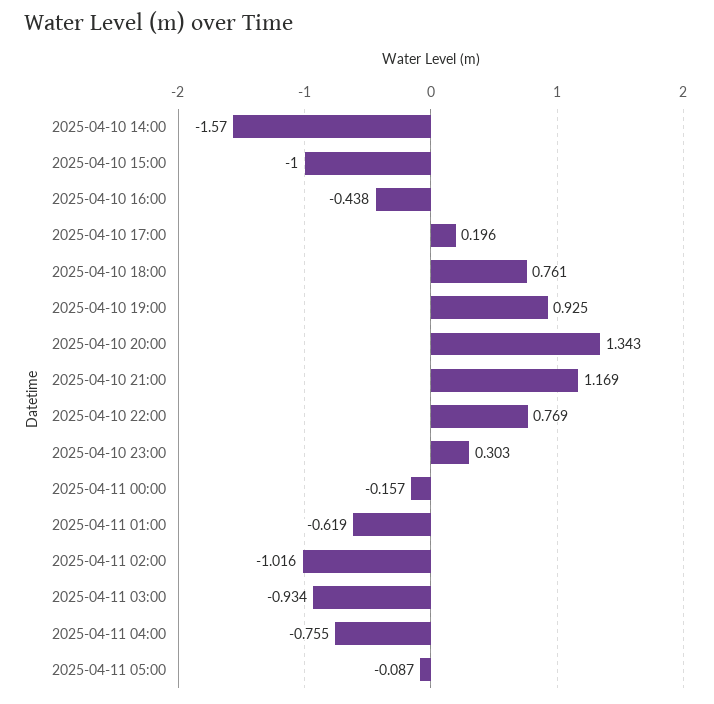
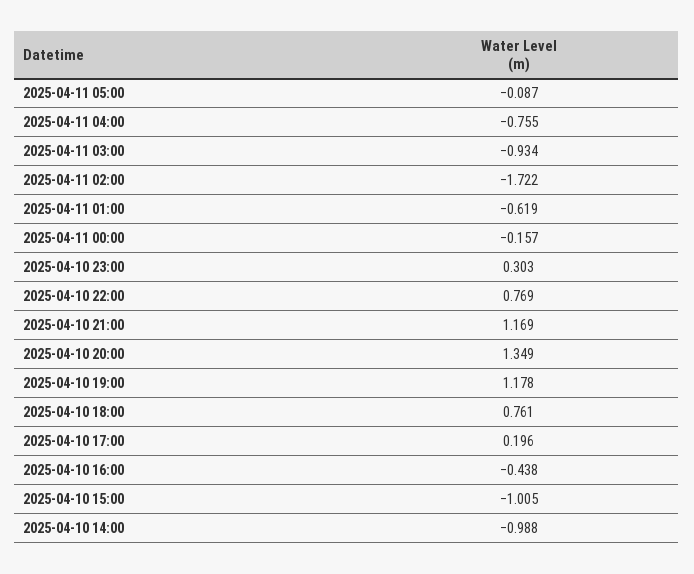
2025-04-10 14:00: -1.57 -> -0.988
2025-04-10 15:00: -1 -> -1.005
2025-04-10 19:00: 0.925 -> 1.178
2025-04-10 20:00: 1.343 -> 1.349
2025-04-11 02:00: -1.016 -> -1.722

